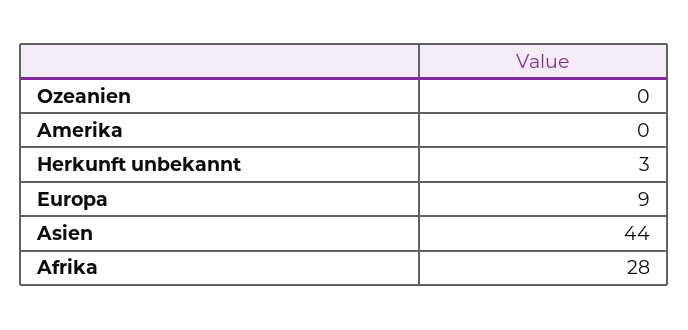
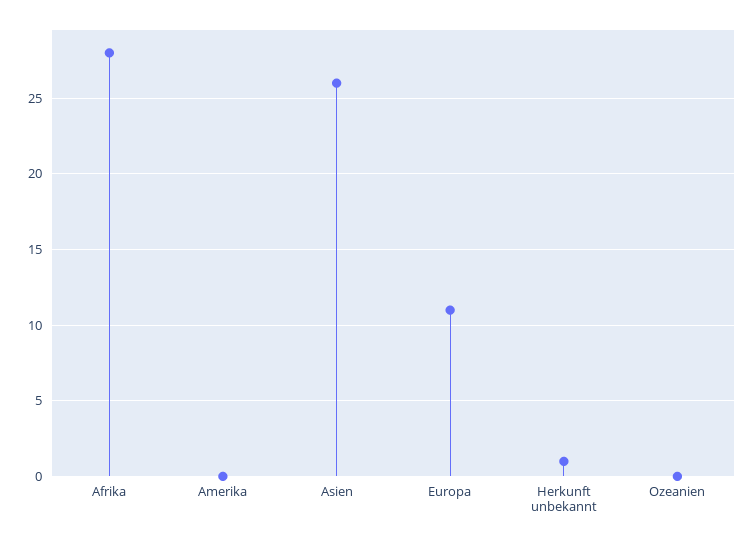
Herkunft unbekannt: 3 -> 1
Europa: 9 -> 11
Asien: 44 -> 26

